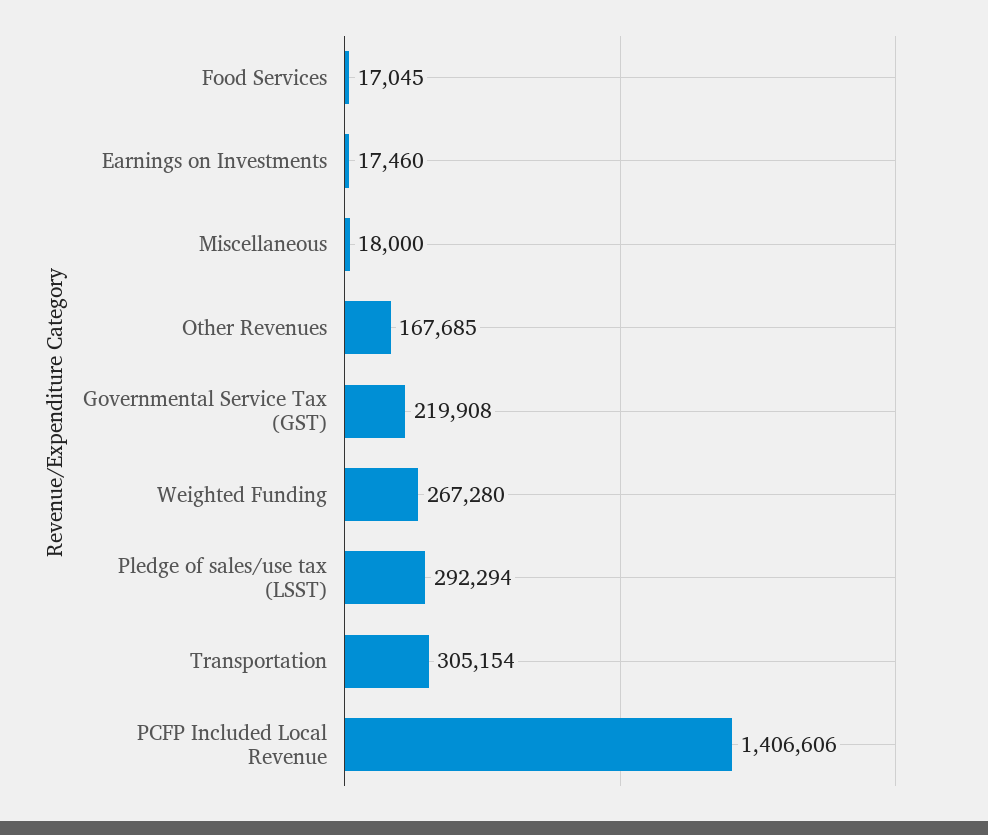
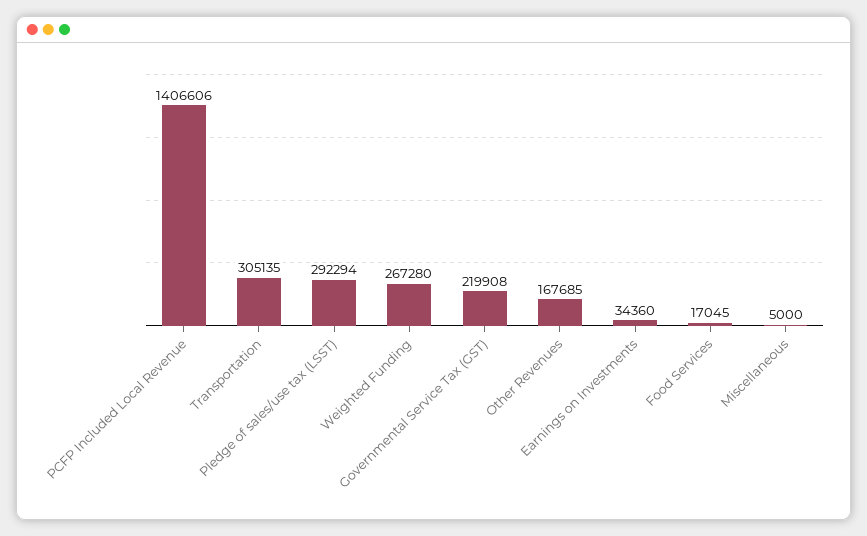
Earnings on Investments: 17460 -> 34360
Miscellaneous: 18000 -> 5000
Transportation: 305154 -> 305135

